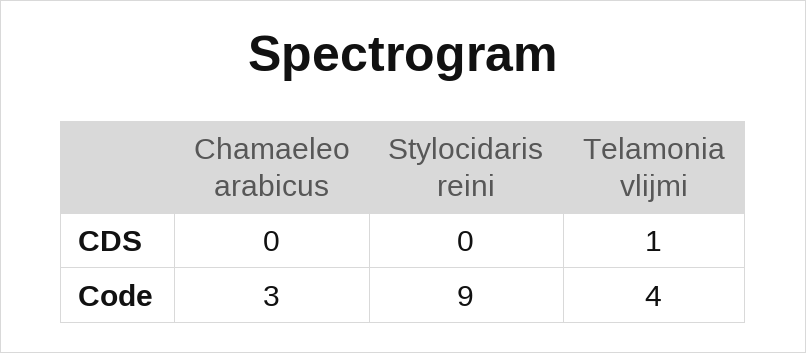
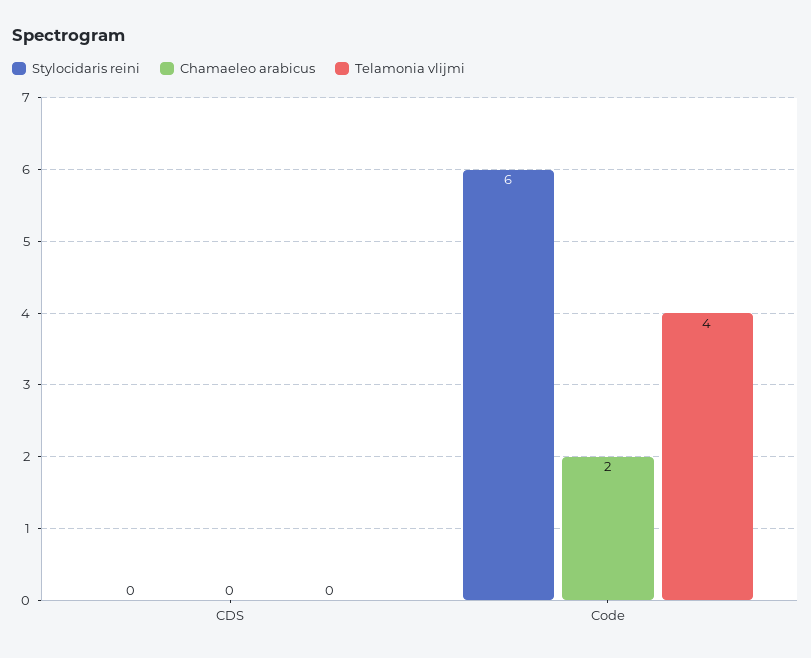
Telamonia vlijmi, CDS: 1 -> 0
Chamaeleo arabicus, Code: 3 -> 2
Stylocidaris reini, Code: 9 -> 6

